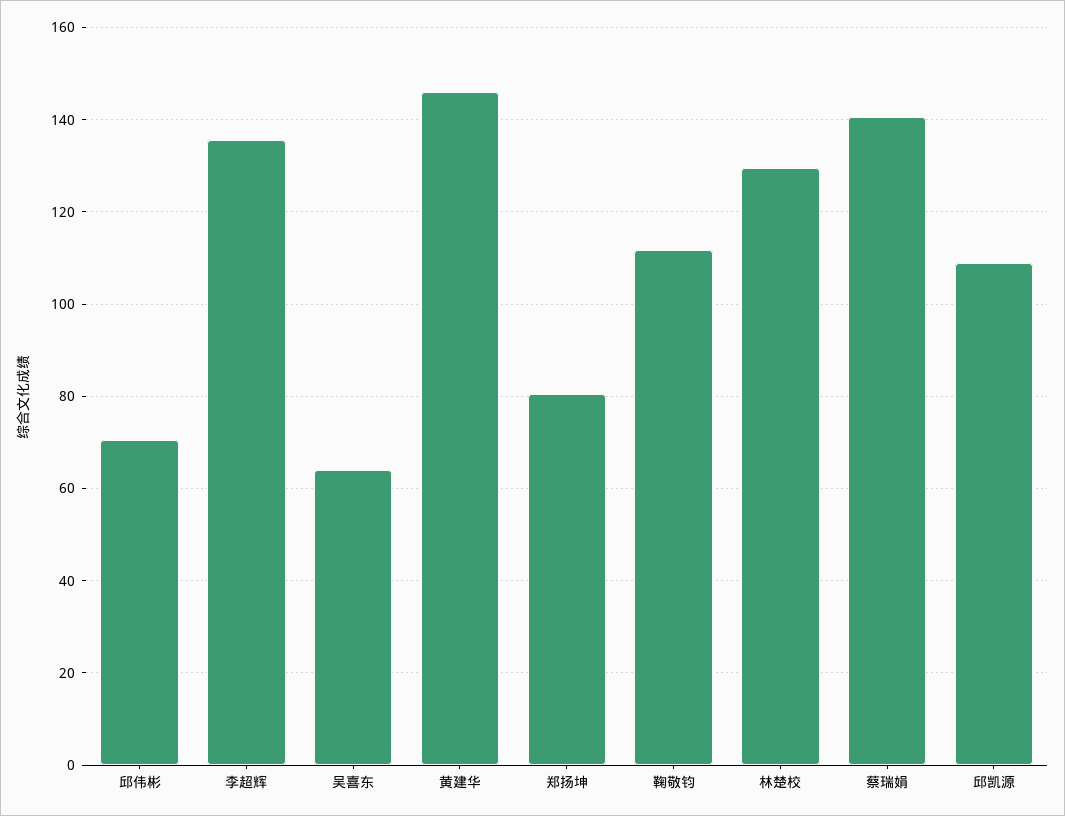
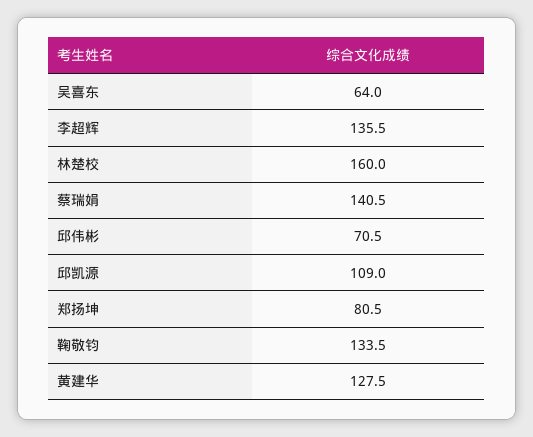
黄建华: 146 -> 127.5
鞠敬钧: 112 -> 133.5
林楚校: 130 -> 160

